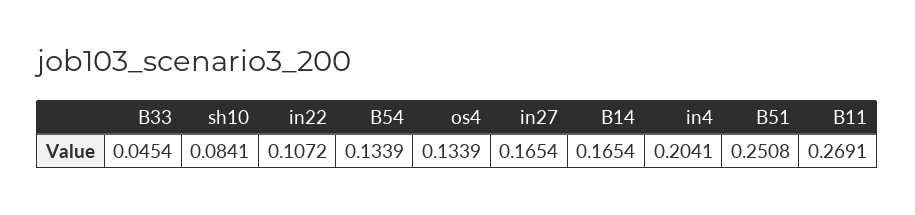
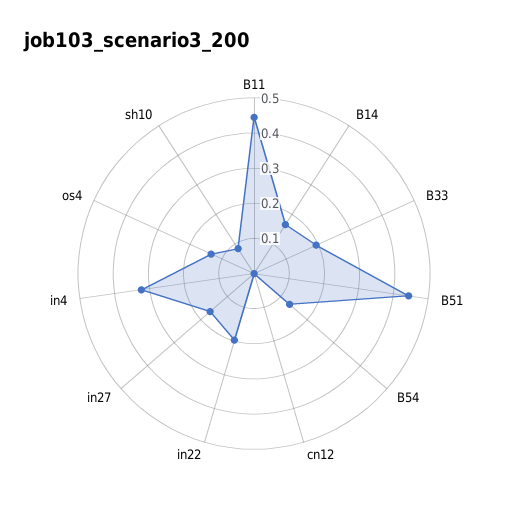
B33: 0.0454 -> 0.2
in22: 0.1072 -> 0.2
in4: 0.2041 -> 0.325
B51: 0.2508 -> 0.45
B11: 0.2691 -> 0.45
cn12: none -> 0

